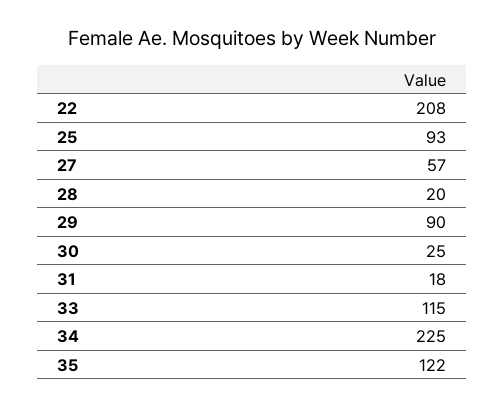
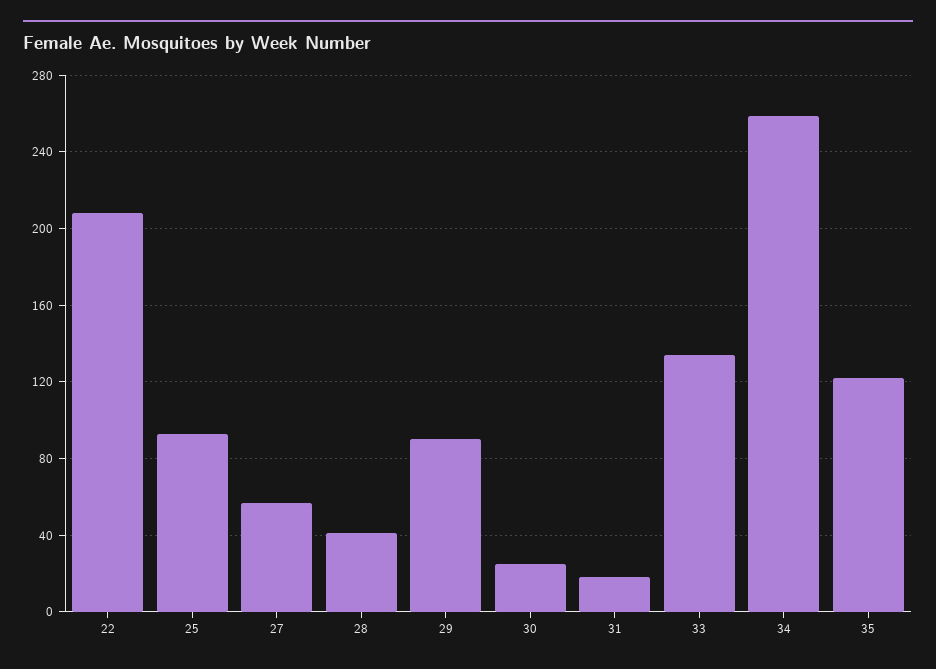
28: 20 -> 40
33: 115 -> 135
34: 225 -> 260

